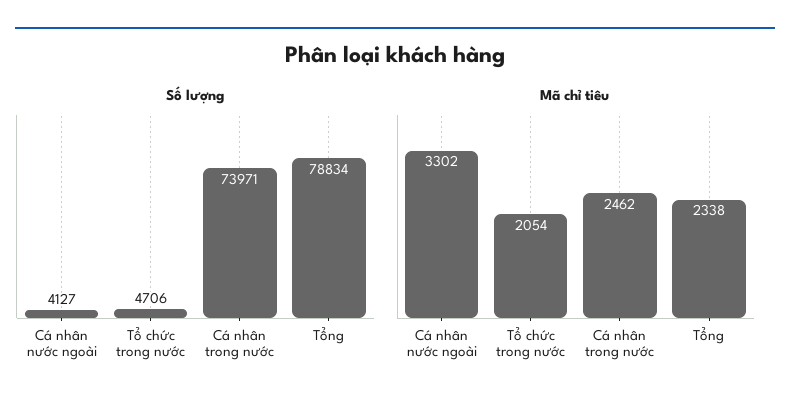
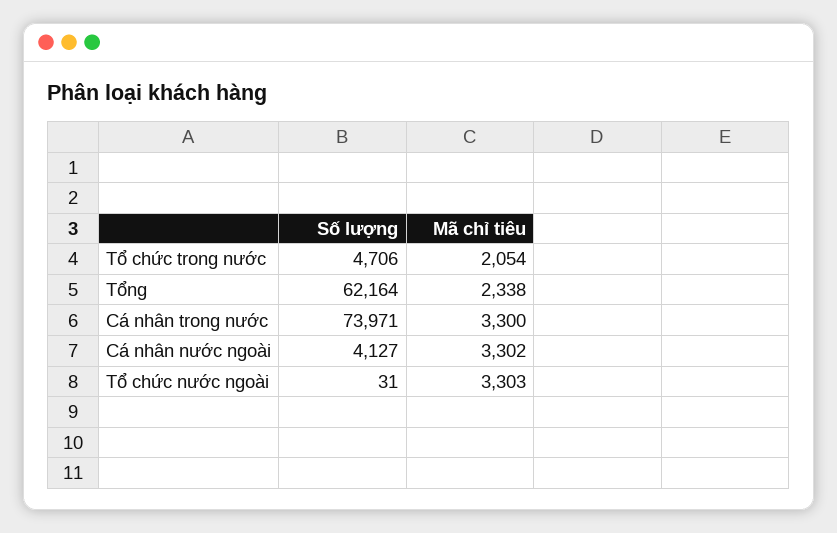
Số lượng, Tổng: 78834 -> 62164
Mã chỉ tiêu, Cá nhân trong nước: 2462 -> 3300
Số lượng, Tổ chức nước ngoài: none -> 31
Mã chỉ tiêu, Tổ chức nước ngoài: none -> 3303

